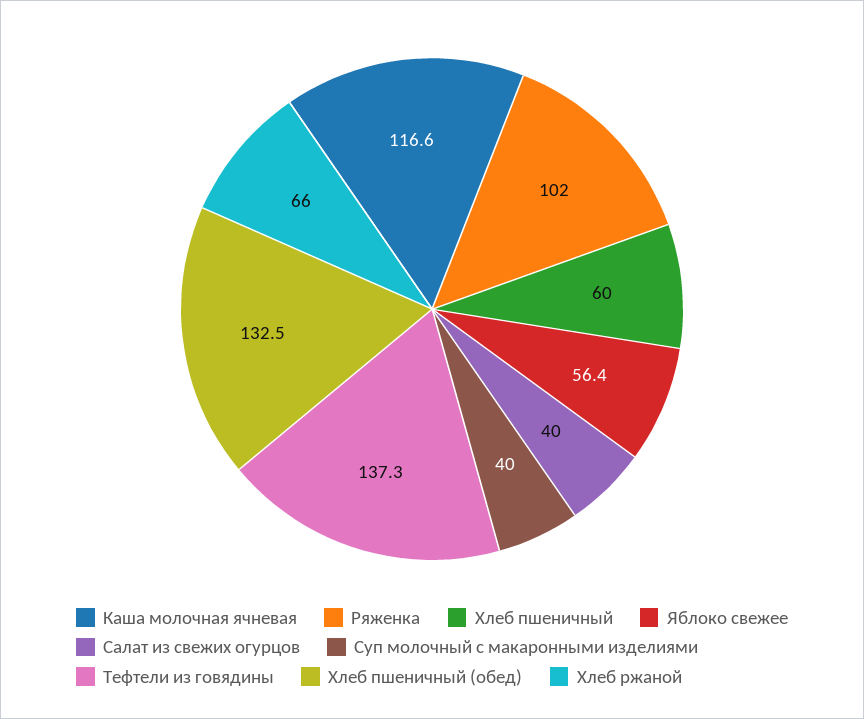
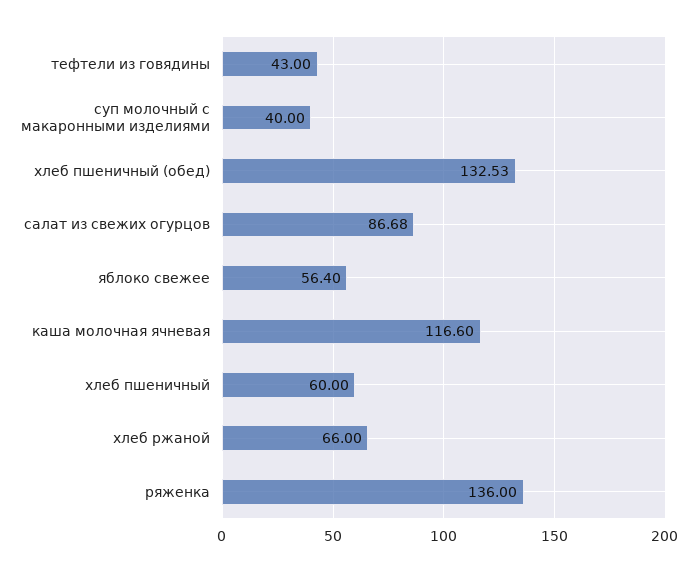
Ряженка: 102 -> 136
Салат из свежих огурцов: 40 -> 86.68
Тефтели из говядины: 137.3 -> 43

